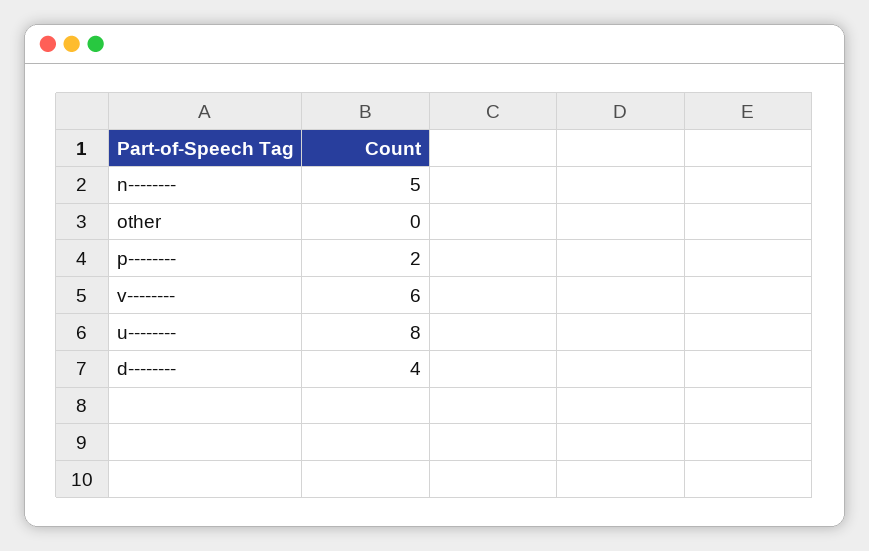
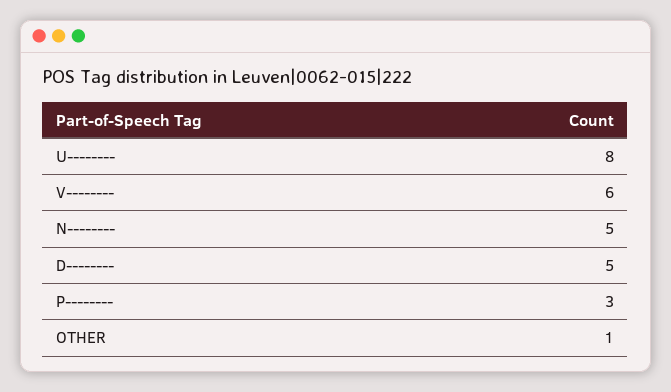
other: 0 -> 1
p--------: 2 -> 3
d--------: 4 -> 5

